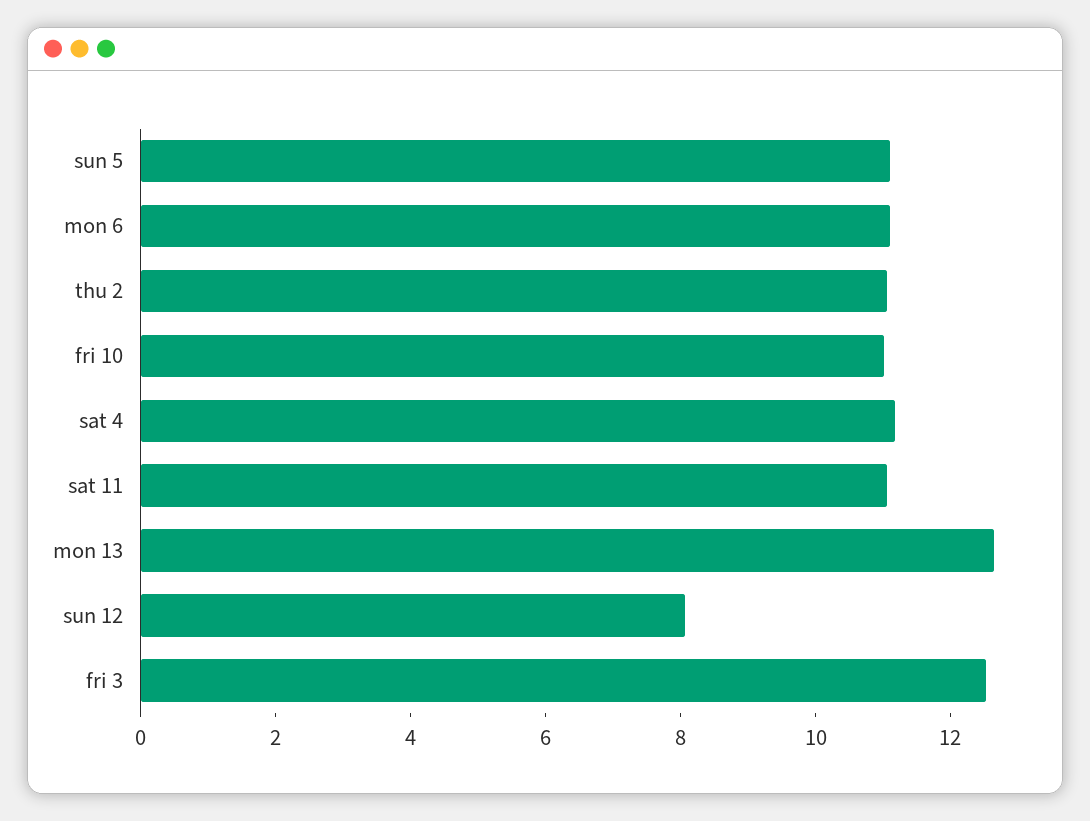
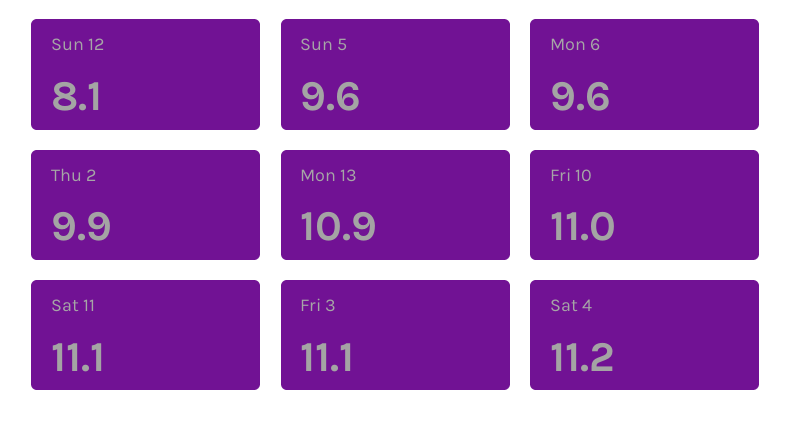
sun 5: 11 -> 9.6
mon 6: 11 -> 9.6
thu 2: 11 -> 9.9
mon 13: 12.5 -> 10.9
fri 3: 12.5 -> 11.1

